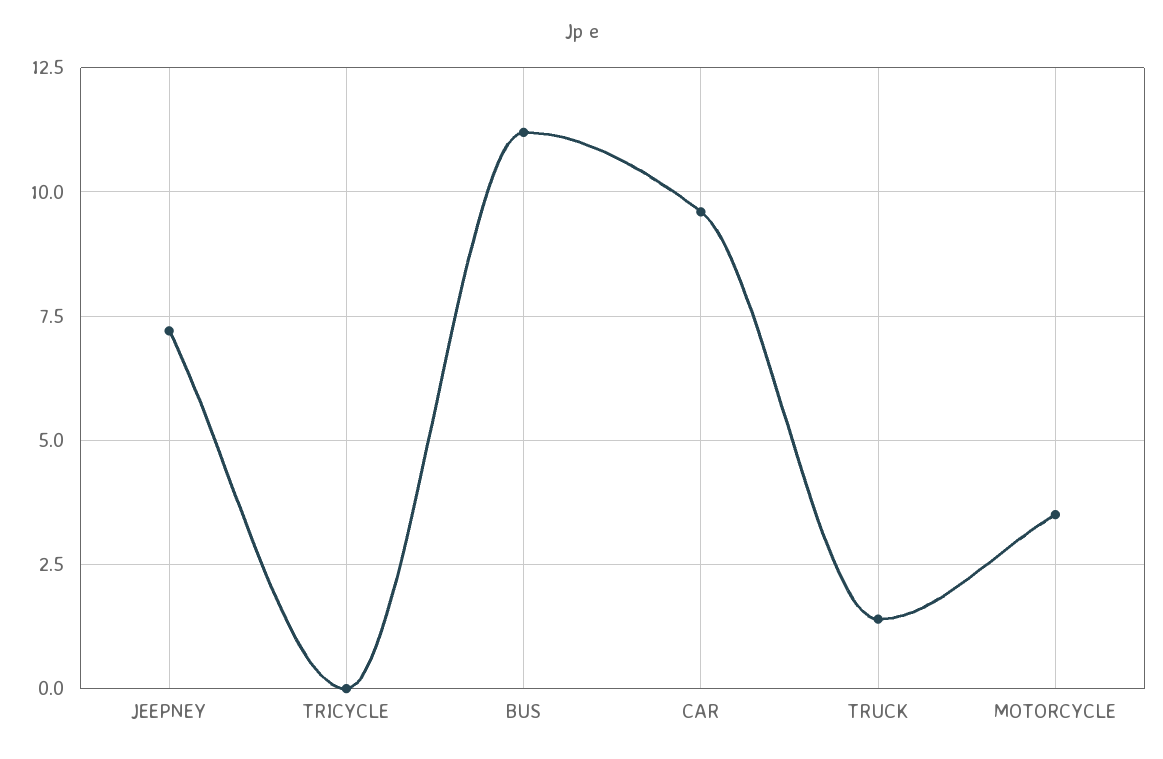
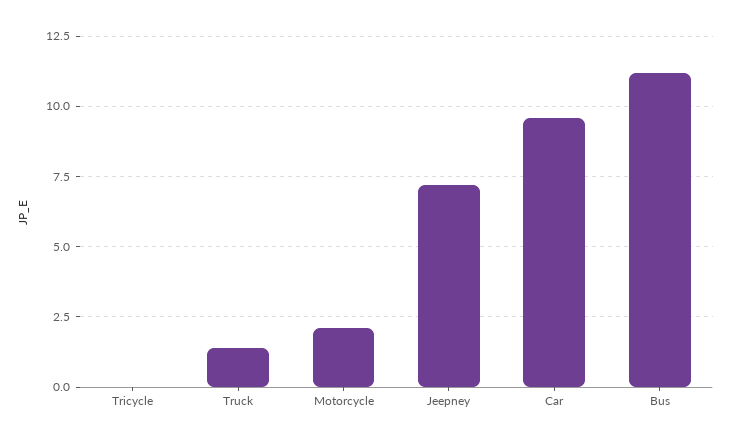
MOTORCYCLE: 3.5 -> 2

